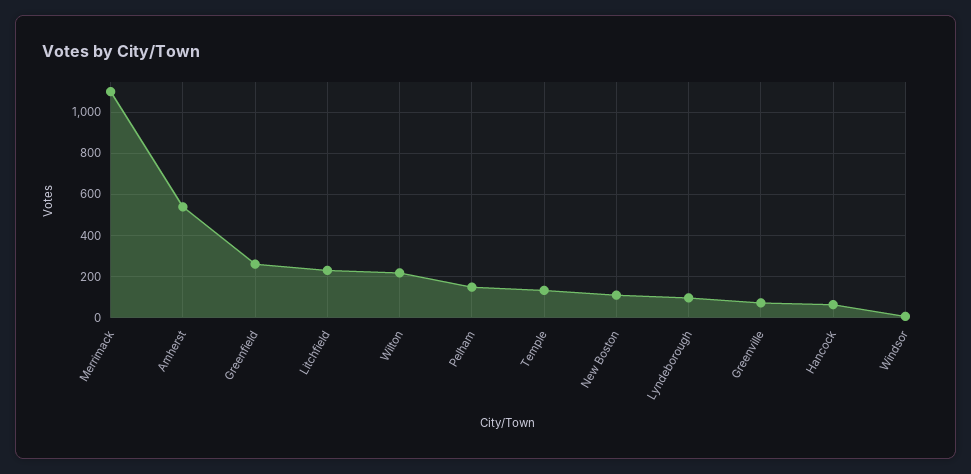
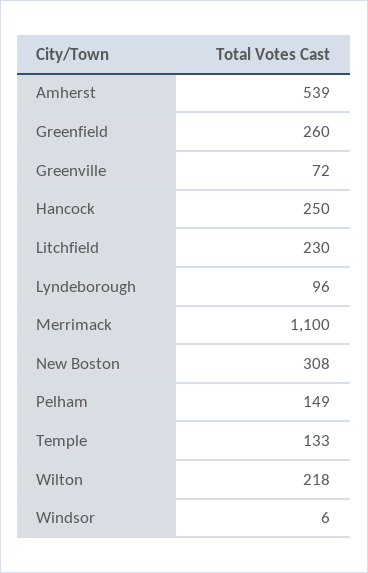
New Boston: 100 -> 308
Hancock: 50 -> 250

